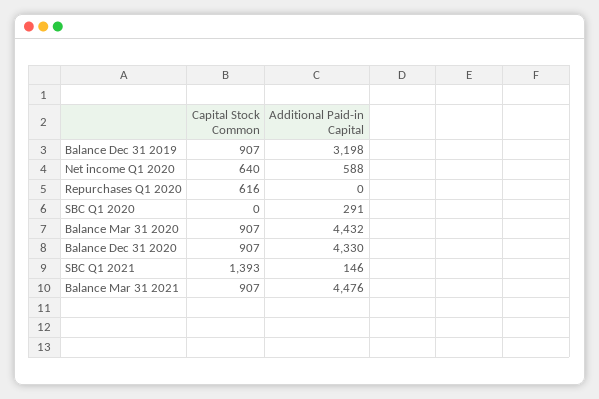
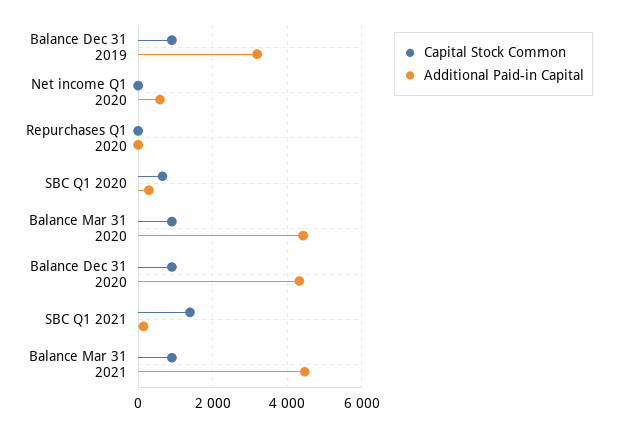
Capital Stock Common, Net income Q1 2020: 640 -> 0
Capital Stock Common, Repurchases Q1 2020: 616 -> 0
Capital Stock Common, SBC Q1 2020: 0 -> 600

